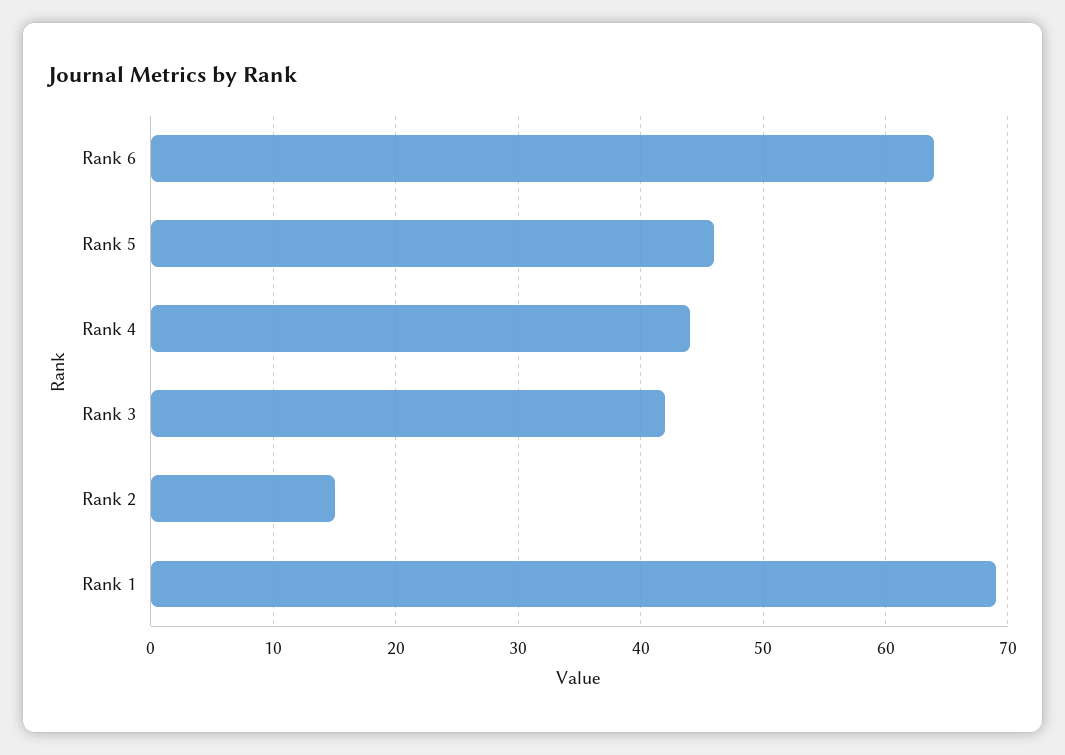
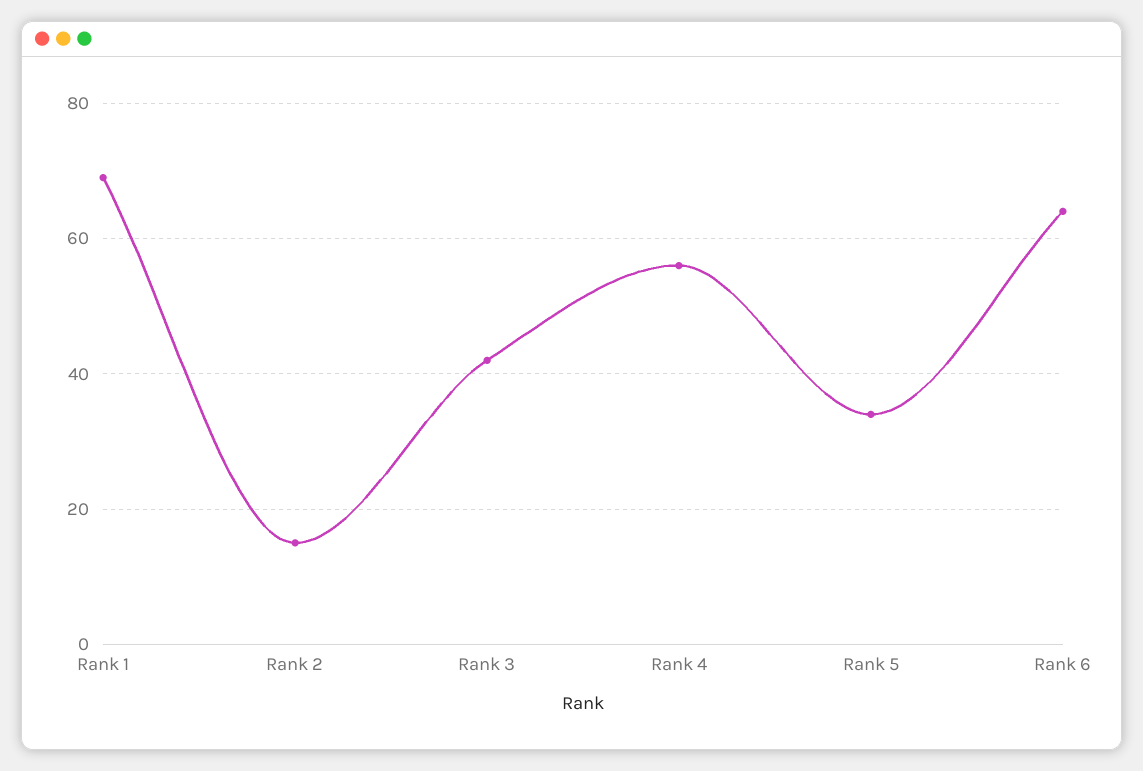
Rank 5: 46 -> 35
Rank 4: 44 -> 55

